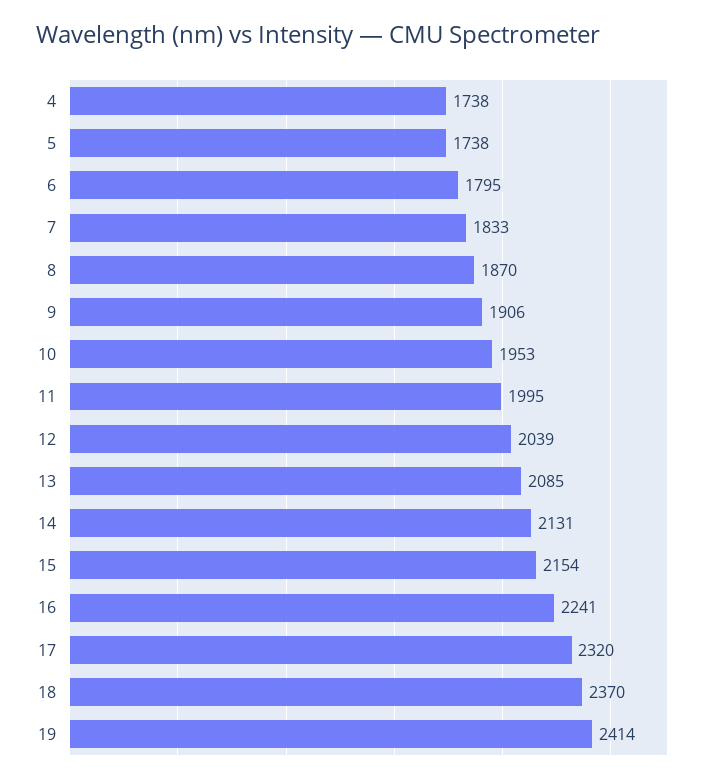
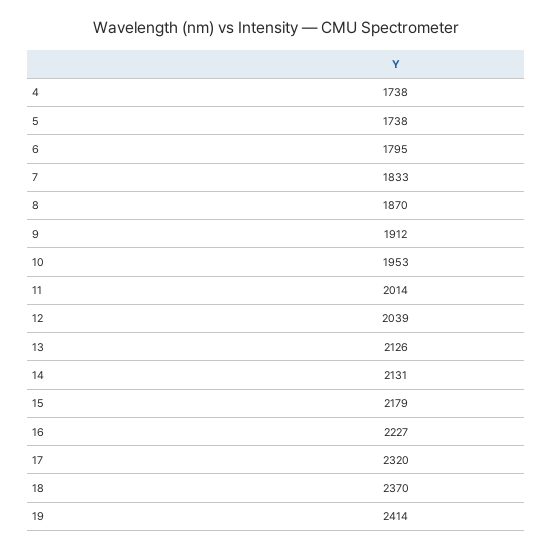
9: 1906 -> 1912
11: 1995 -> 2014
13: 2085 -> 2126
15: 2154 -> 2179
16: 2241 -> 2227

